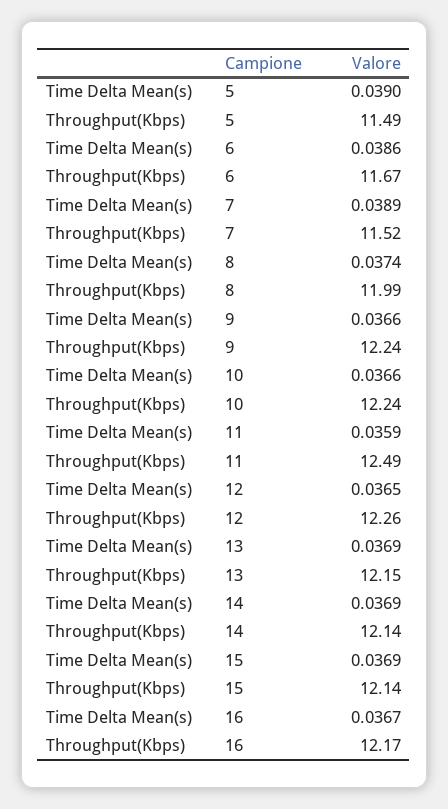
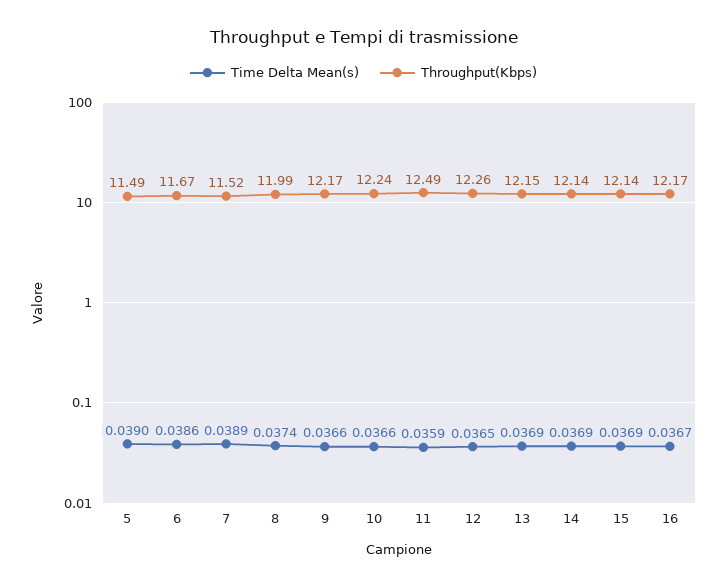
Throughput(Kbps), 9: 12.24 -> 12.17

